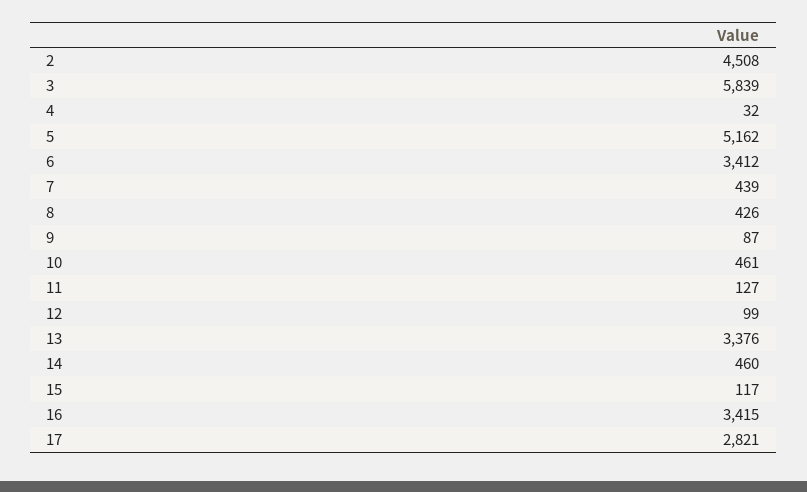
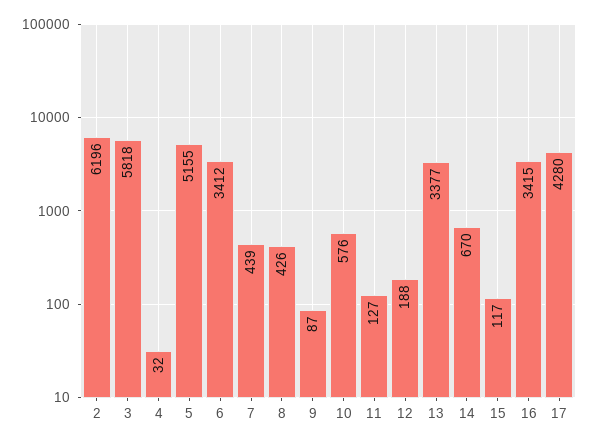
2: 4508 -> 6196
3: 5839 -> 5818
5: 5162 -> 5155
10: 461 -> 576
12: 99 -> 188
13: 3376 -> 3377
14: 460 -> 670
17: 2821 -> 4280

